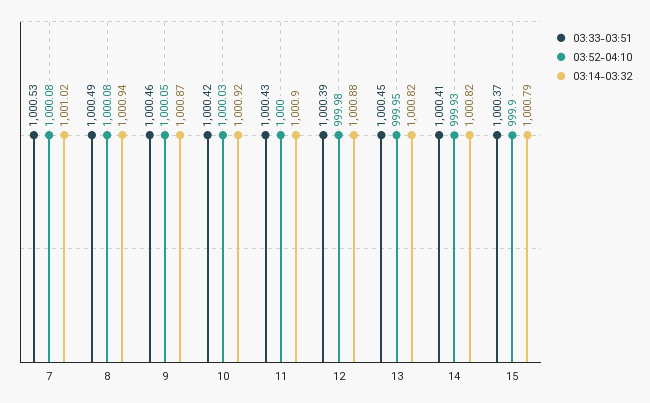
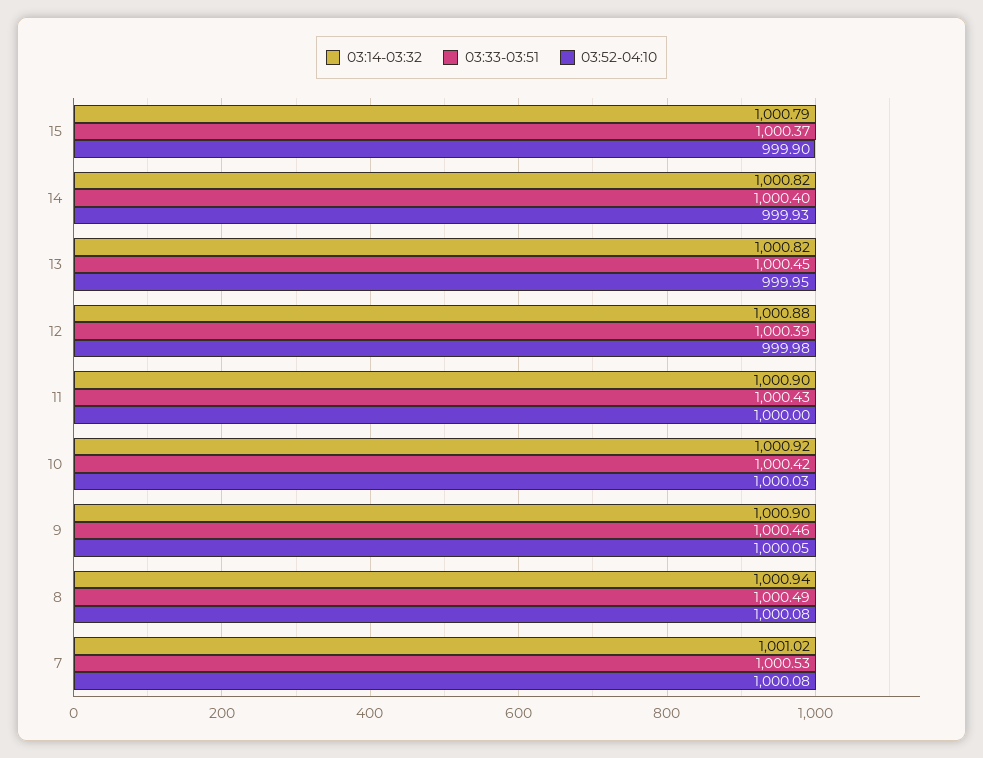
03:14-03:32, 9: 1000.87 -> 1000.9
03:33-03:51, 14: 1000.41 -> 1000.4

